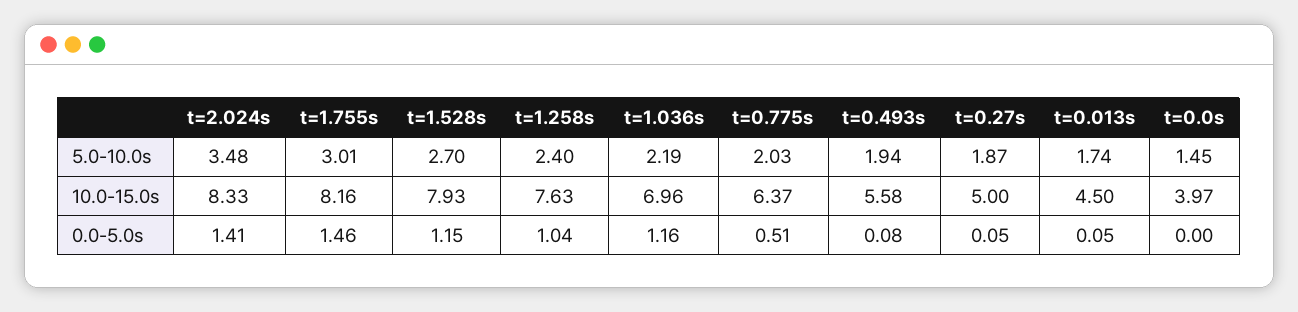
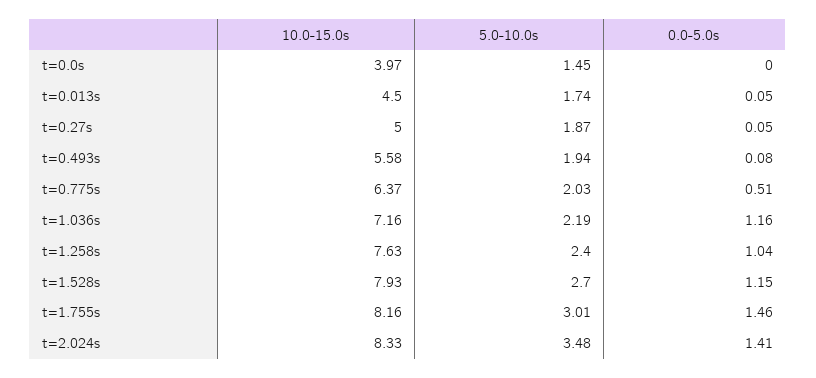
t=1.036s, 10.0-15.0s: 6.96 -> 7.16

